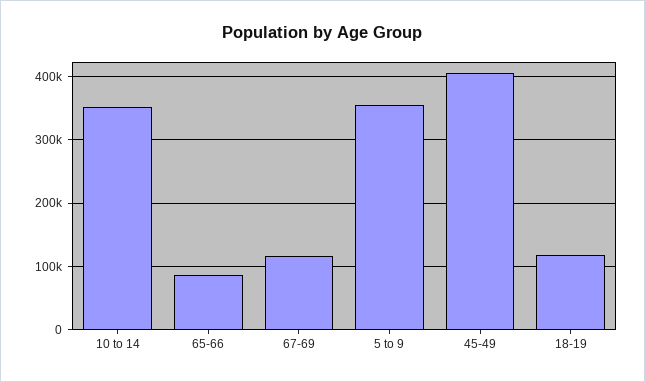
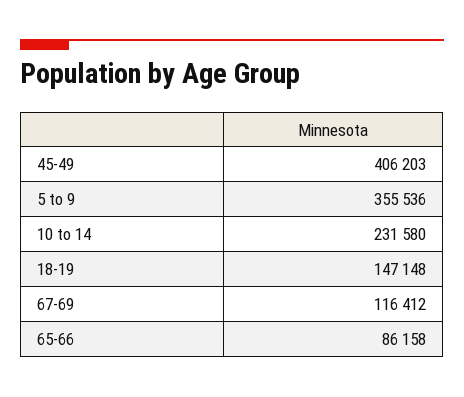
10 to 14: 350000 -> 231580
18-19: 120000 -> 147148

